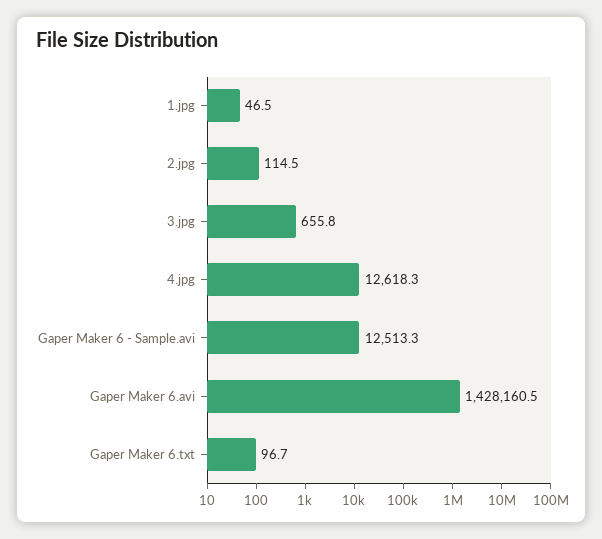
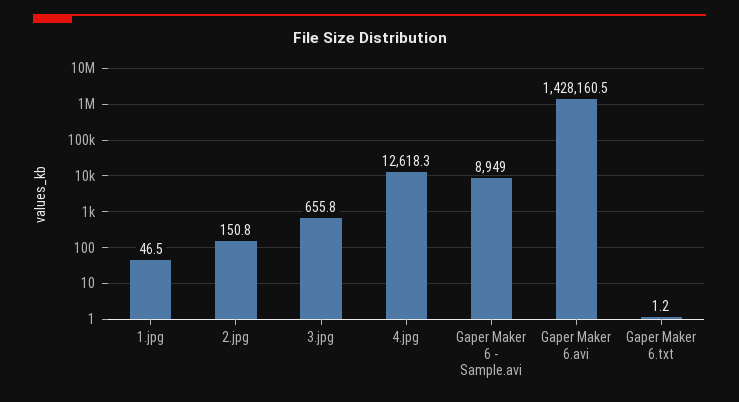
2.jpg: 114.5 -> 150.8
Gaper Maker 6 - Sample.avi: 12513.3 -> 8949
Gaper Maker 6.txt: 96.7 -> 1.2

